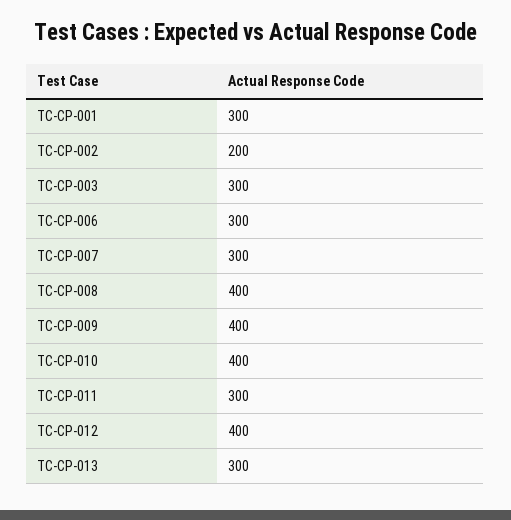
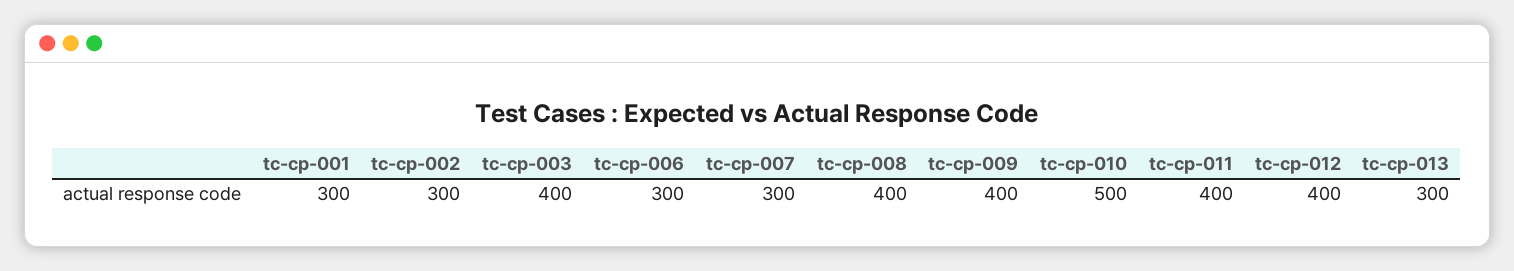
TC-CP-002: 200 -> 300
TC-CP-003: 300 -> 400
TC-CP-010: 400 -> 500
TC-CP-011: 300 -> 400

